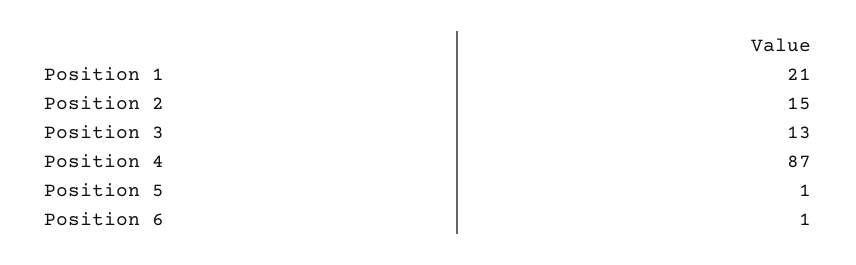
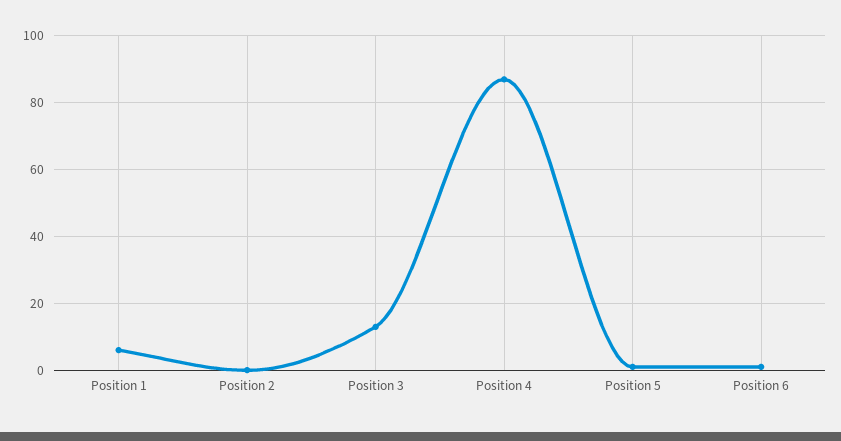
Position 1: 21 -> 5
Position 2: 15 -> 0

